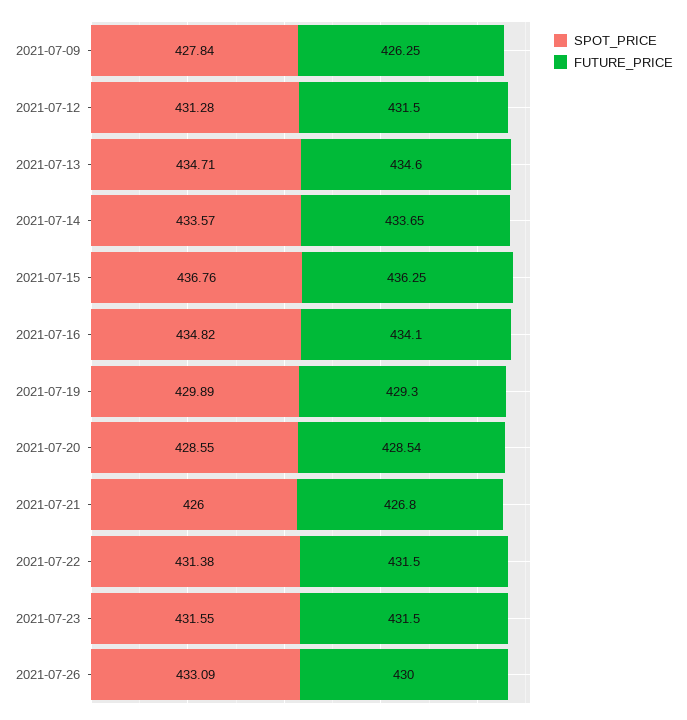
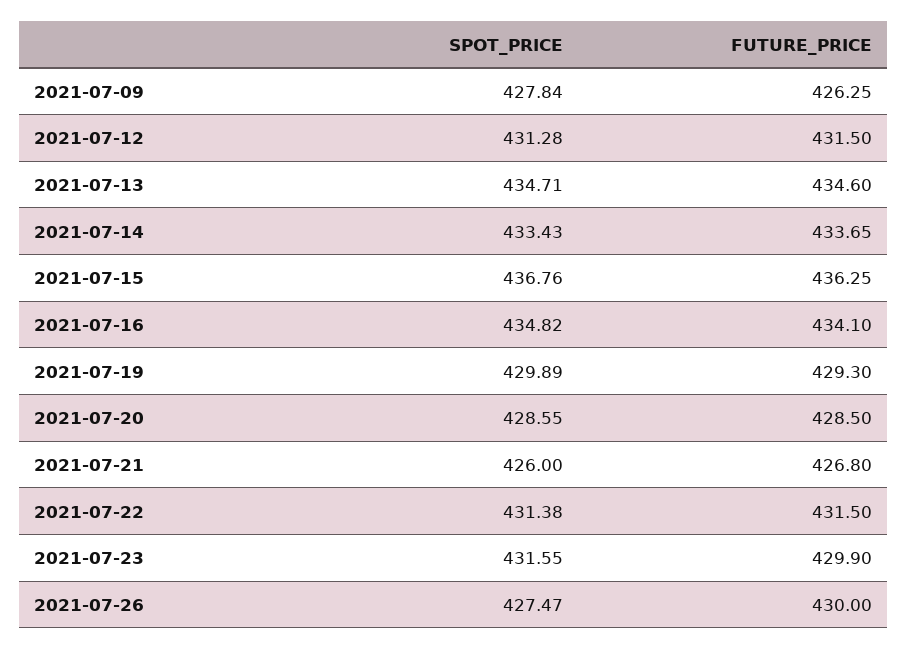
SPOT_PRICE, 2021-07-14: 433.57 -> 433.43
FUTURE_PRICE, 2021-07-20: 428.54 -> 428.5
FUTURE_PRICE, 2021-07-23: 431.5 -> 429.9
SPOT_PRICE, 2021-07-26: 433.09 -> 427.47

